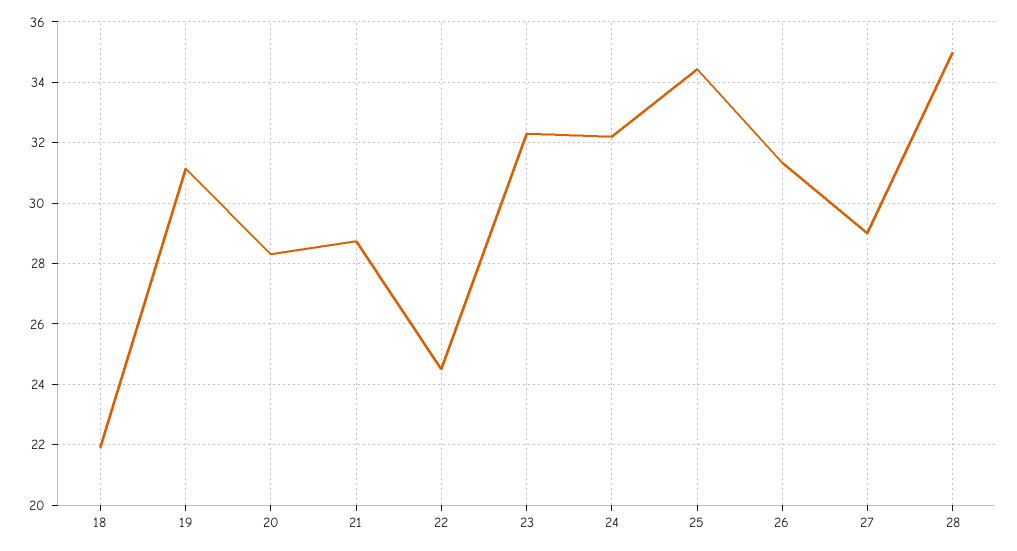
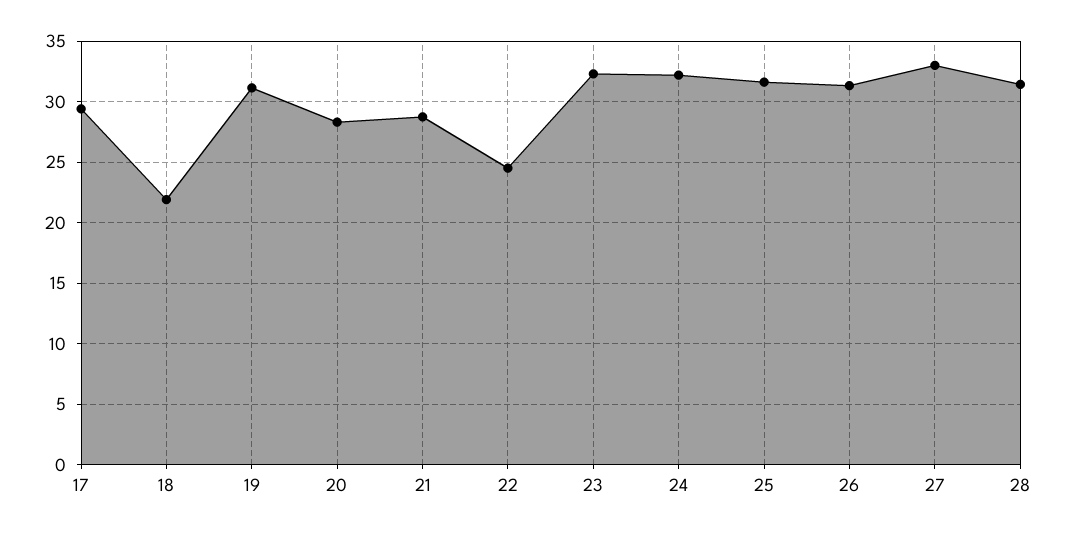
25: 34.4 -> 31.5
27: 29 -> 33
28: 35 -> 31.5
17: none -> 29.5

